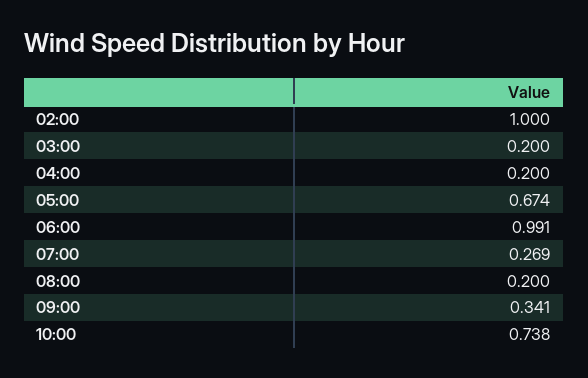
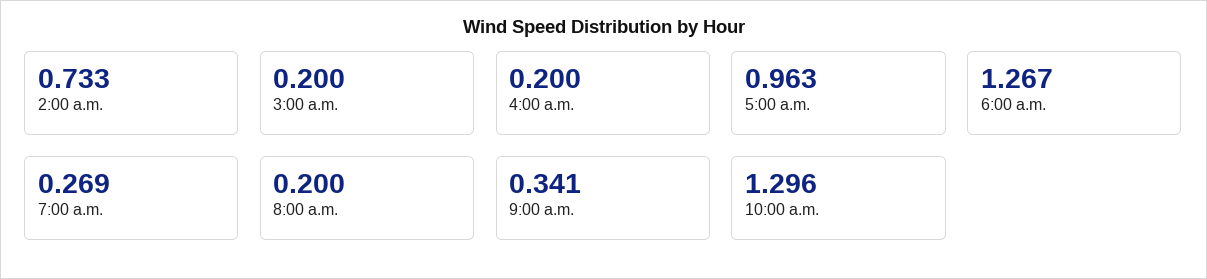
02:00: 1 -> 0.733
05:00: 0.674 -> 0.963
06:00: 0.991 -> 1.267
10:00: 0.738 -> 1.296

